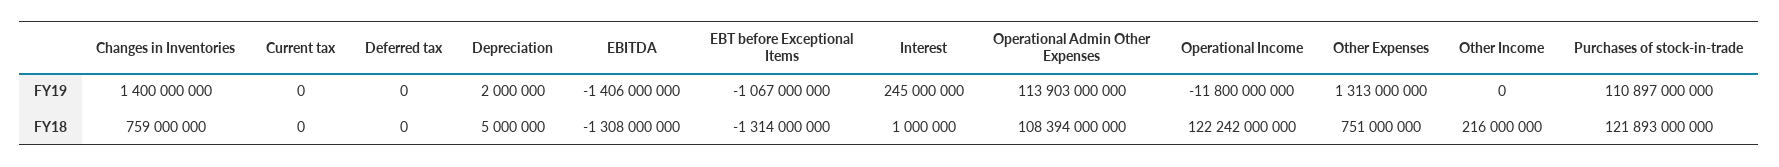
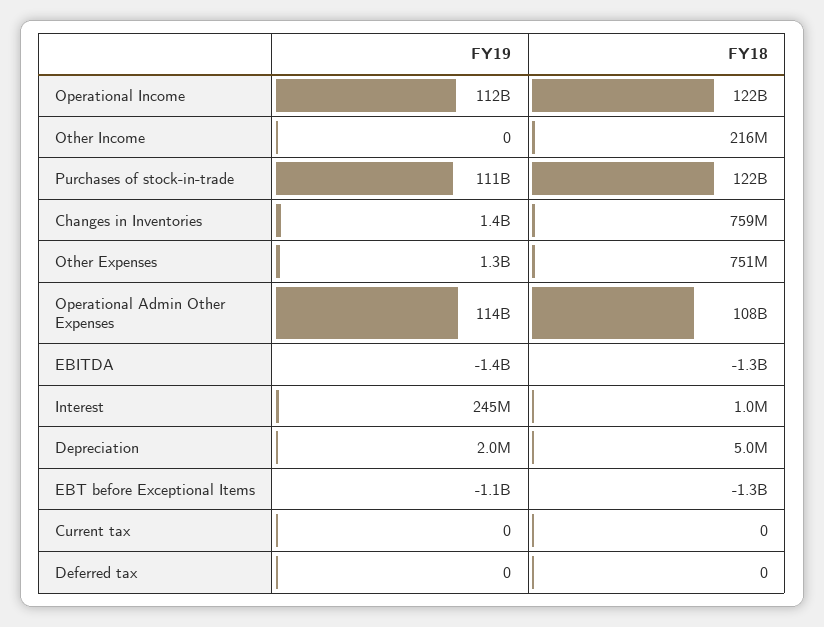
Operational Income, FY19: -11800000000 -> 112000000000

